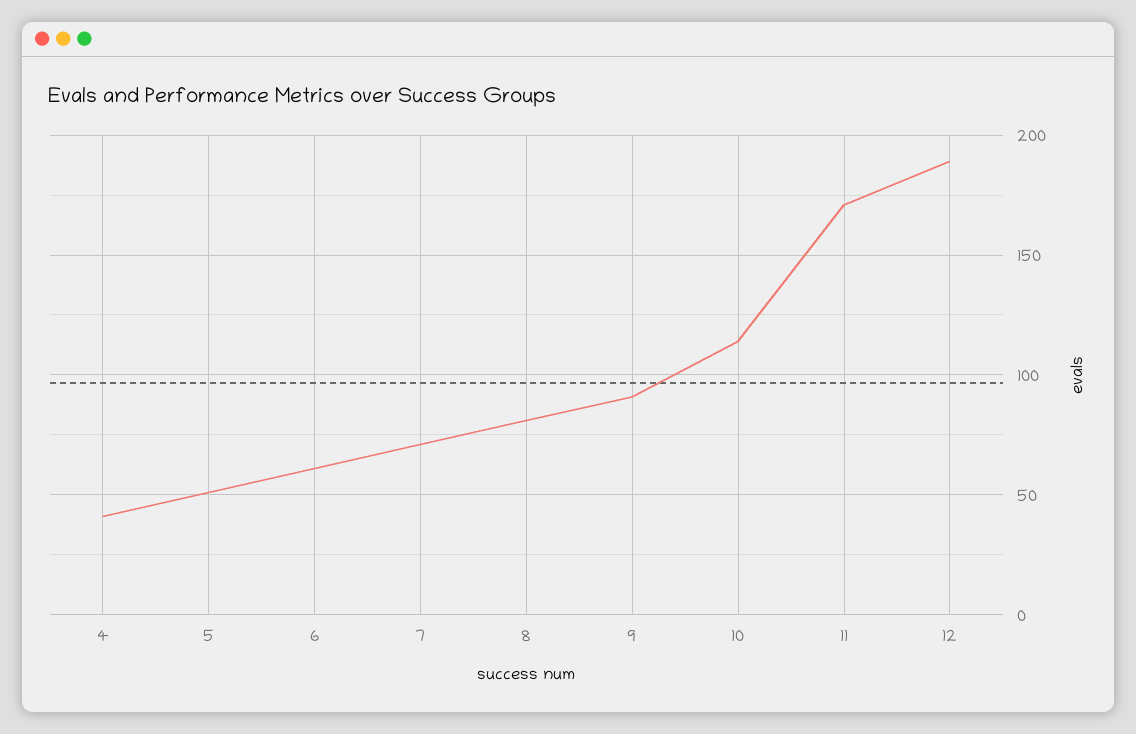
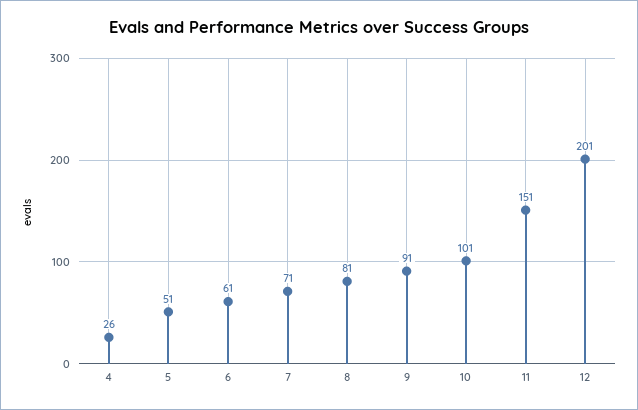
4: 40 -> 26
10: 115 -> 101
11: 170 -> 151
12: 190 -> 201

